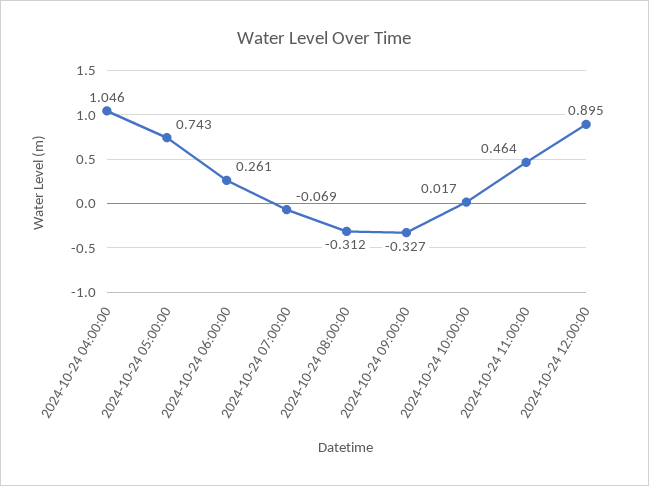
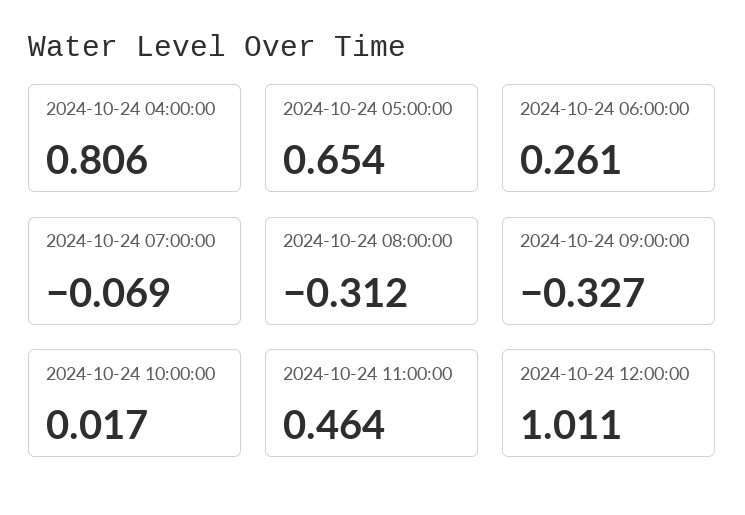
2024-10-24 04:00:00: 1.046 -> 0.806
2024-10-24 05:00:00: 0.743 -> 0.654
2024-10-24 12:00:00: 0.895 -> 1.011

